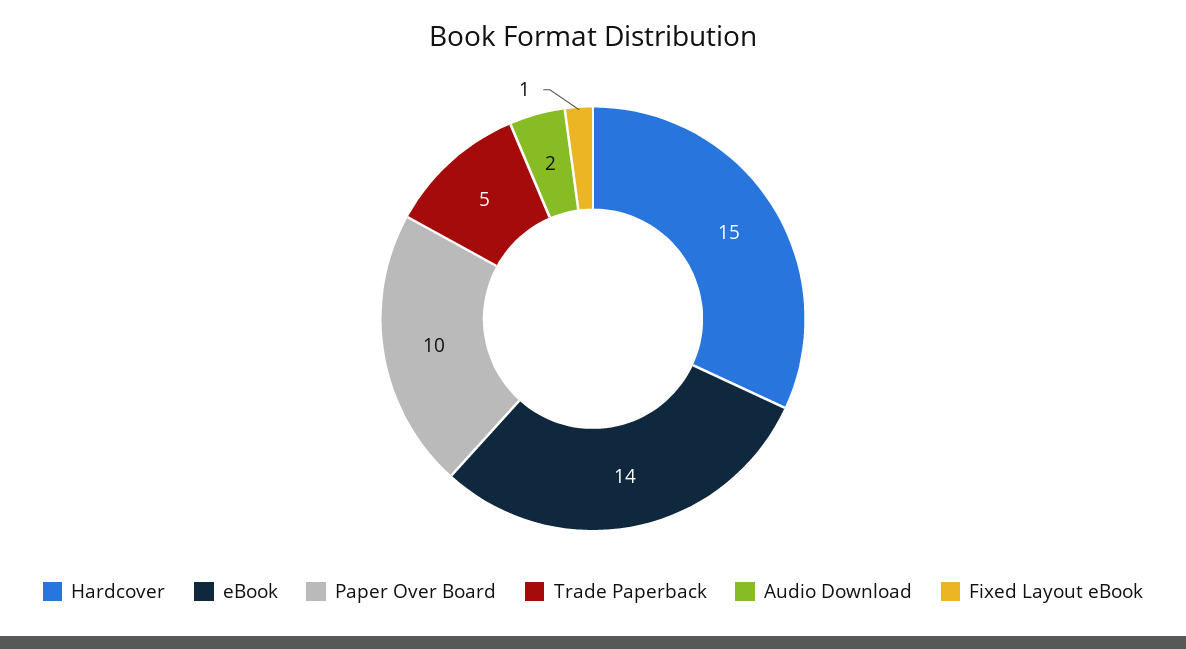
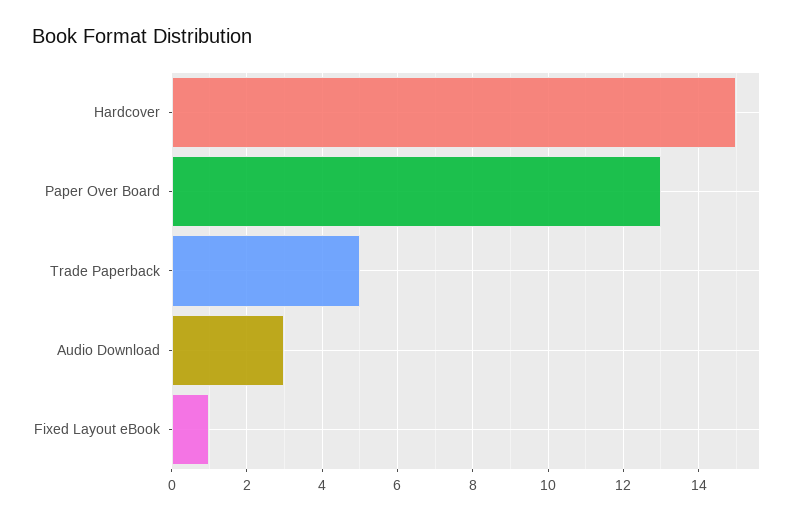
eBook: 14 -> none
Paper Over Board: 10 -> 13
Audio Download: 2 -> 3

